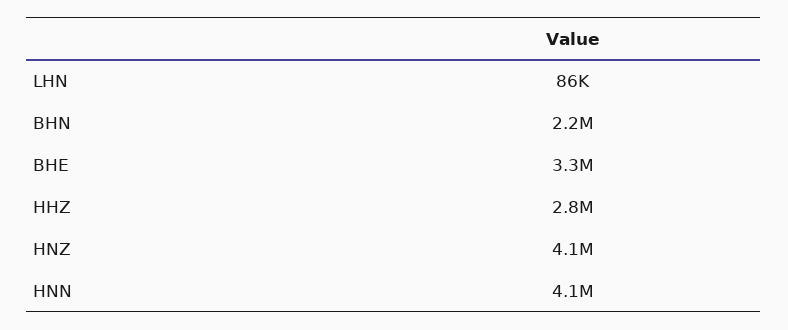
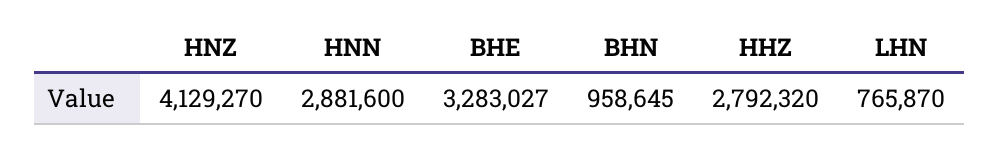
LHN: 86000 -> 765870
BHN: 2200000 -> 958645
HNN: 4100000 -> 2881600

